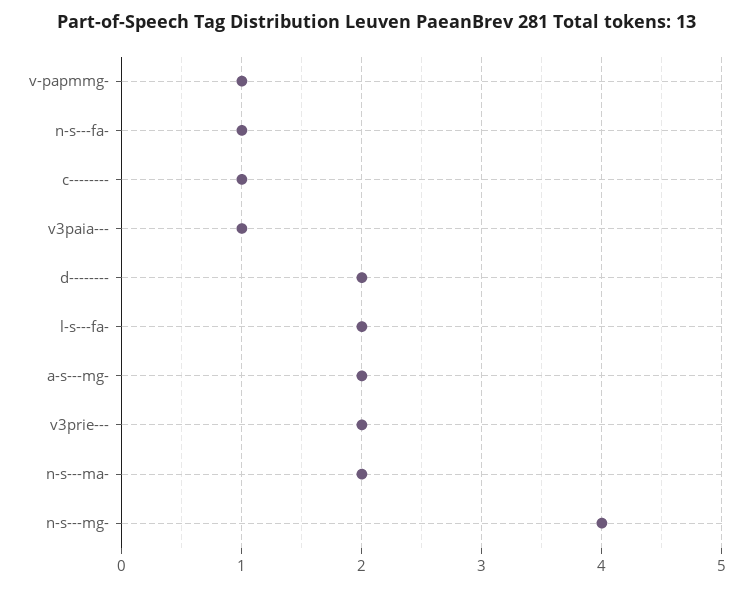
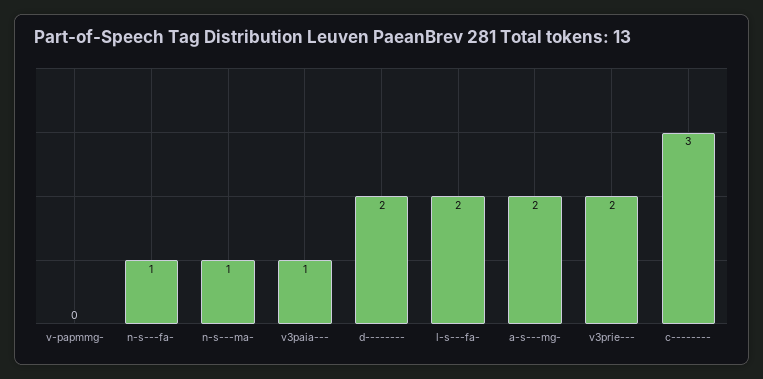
v-papmmg-: 1 -> 0
c--------: 1 -> 3
n-s---ma-: 2 -> 1
n-s---mg-: 4 -> none

